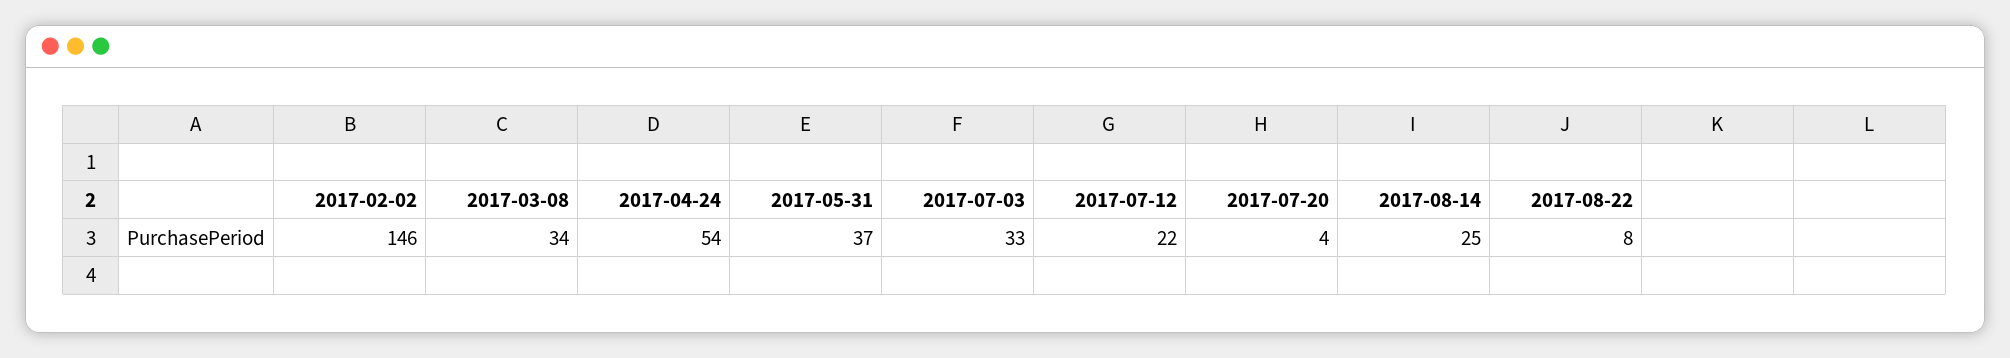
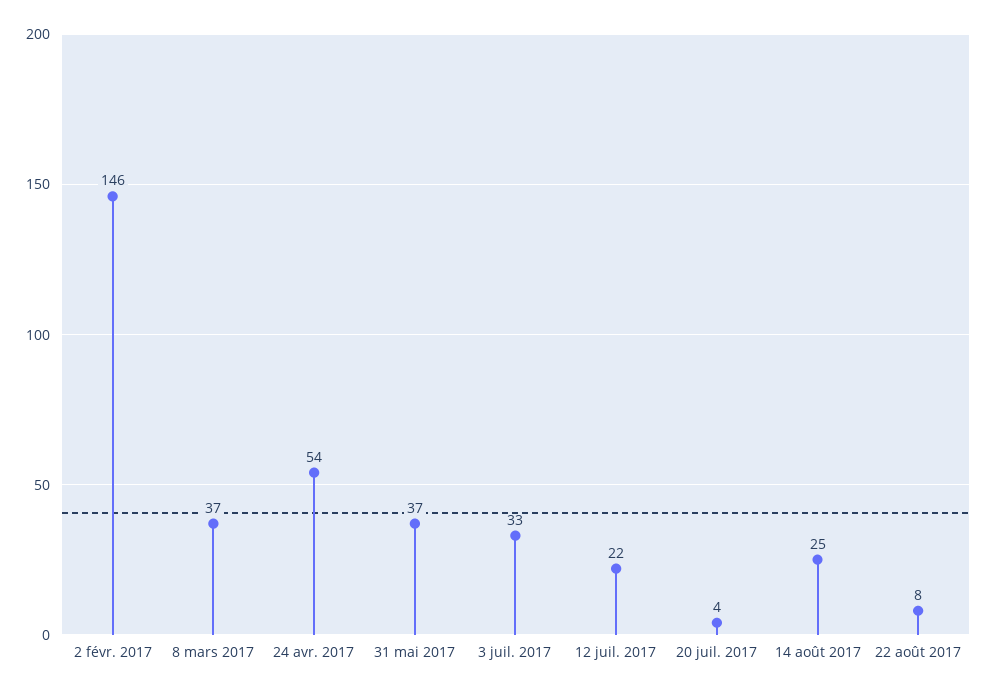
2017-03-08: 34 -> 37

